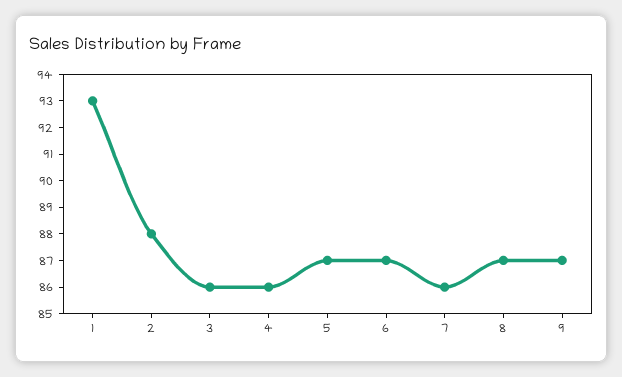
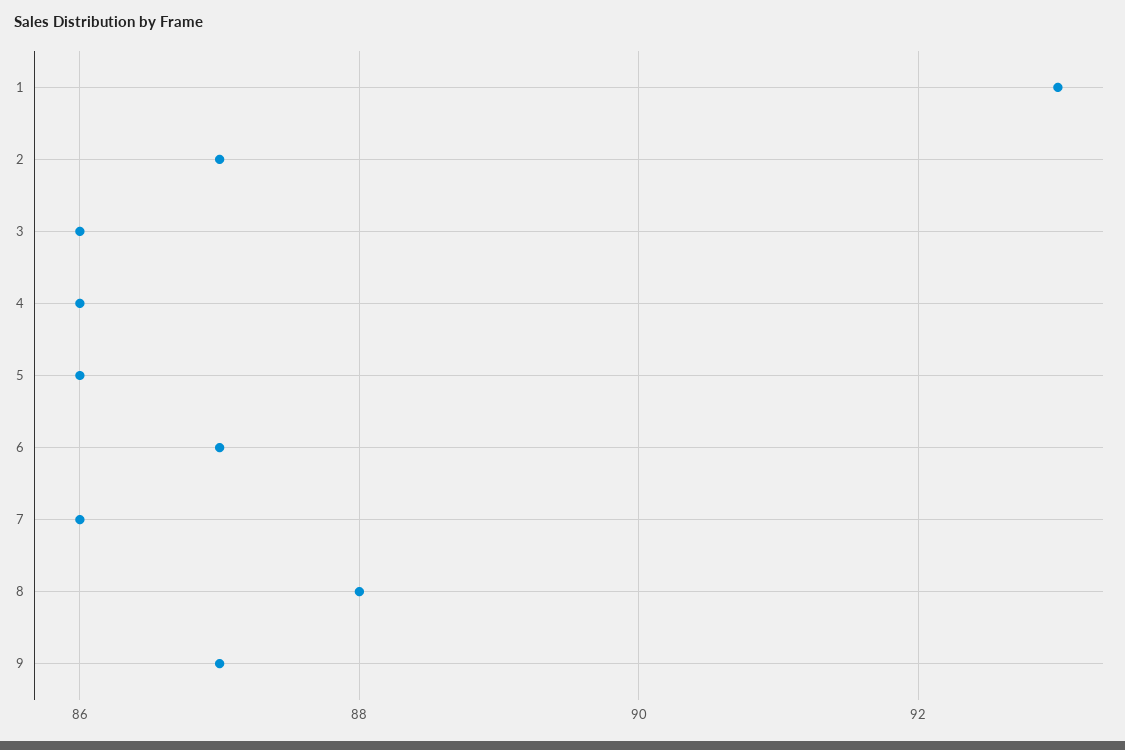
2: 88 -> 87
5: 87 -> 86
8: 87 -> 88

